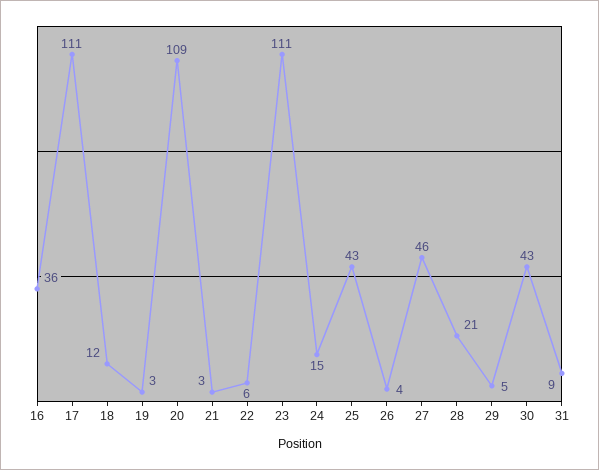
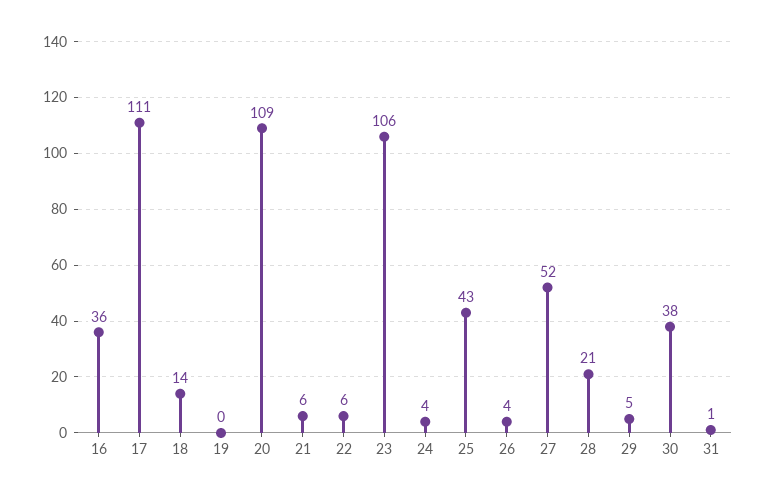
18: 12 -> 14
19: 3 -> 0
21: 3 -> 6
23: 111 -> 106
24: 15 -> 4
27: 46 -> 52
30: 43 -> 38
31: 9 -> 1

